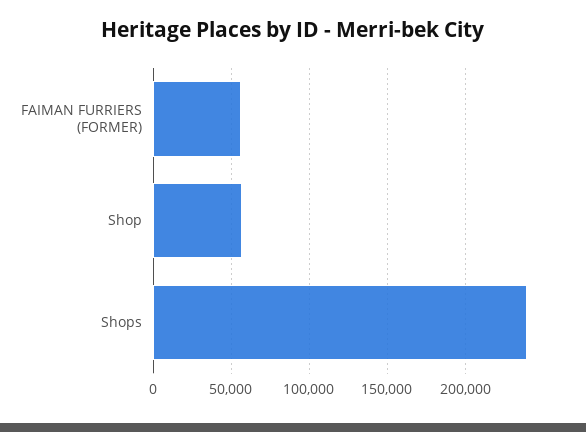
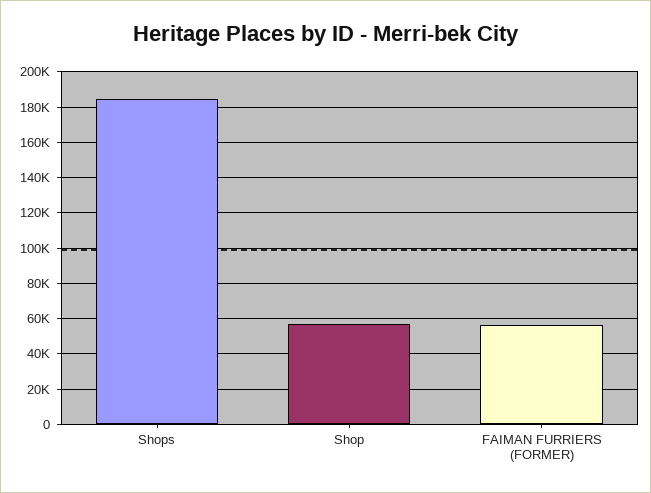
Shops: 240000 -> 185000

